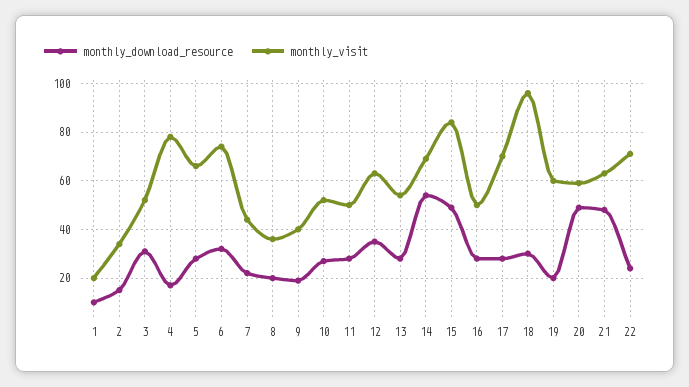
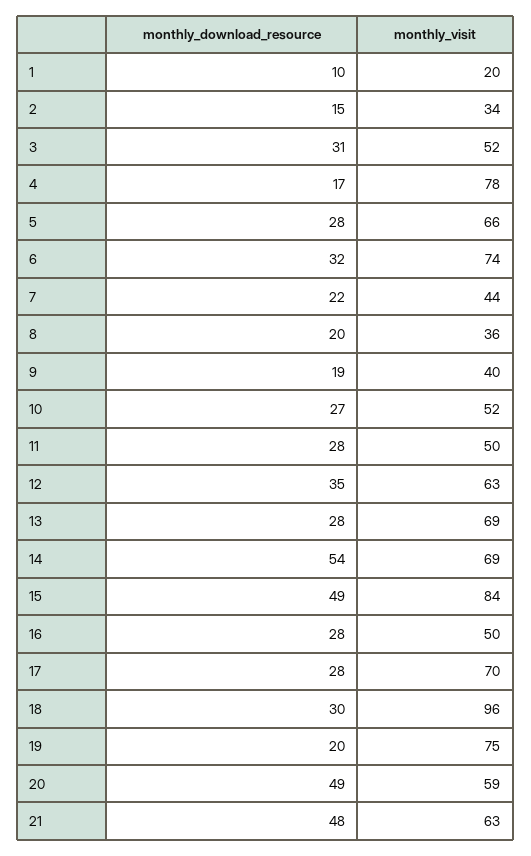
monthly_visit, 13: 55 -> 69
monthly_visit, 19: 60 -> 75
monthly_download_resource, 22: 25 -> none
monthly_visit, 22: 70 -> none

